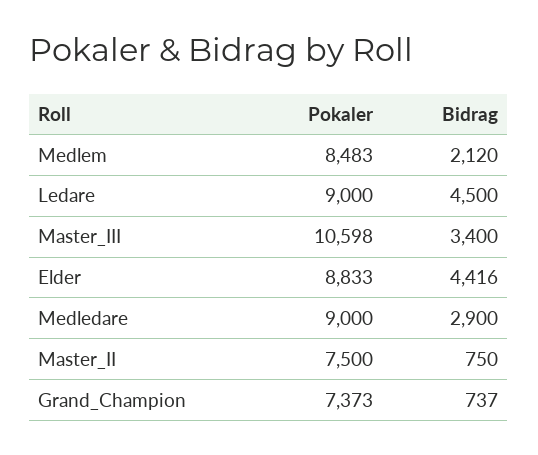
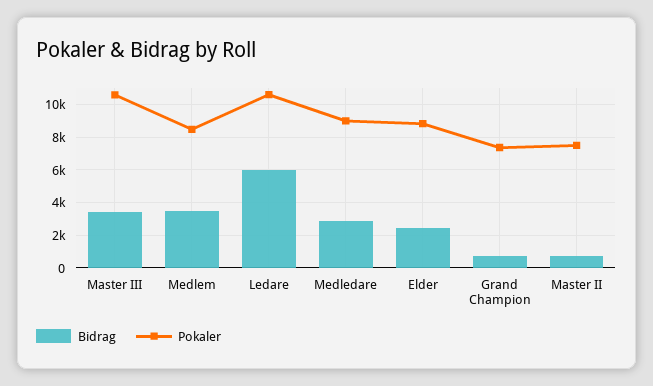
Bidrag, Medlem: 2120 -> 3500
Pokaler, Ledare: 9000 -> 10500
Bidrag, Ledare: 4500 -> 6000
Bidrag, Elder: 4416 -> 2500

